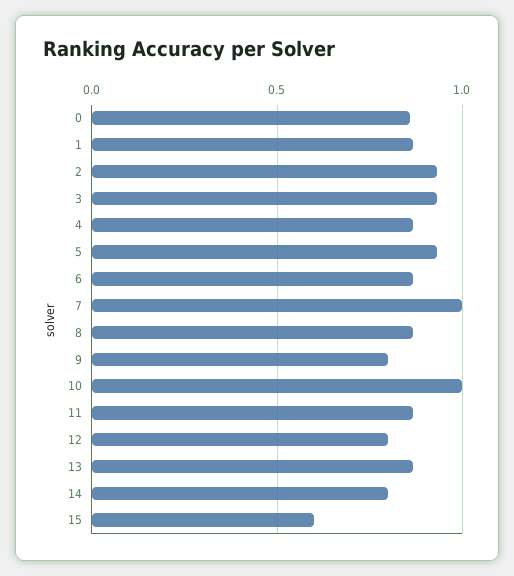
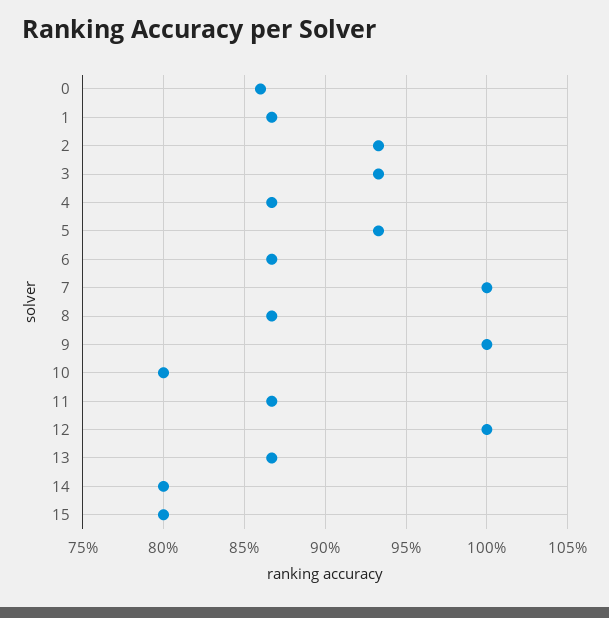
9: 0.8 -> 1
10: 1 -> 0.8
12: 0.8 -> 1
15: 0.6 -> 0.8

